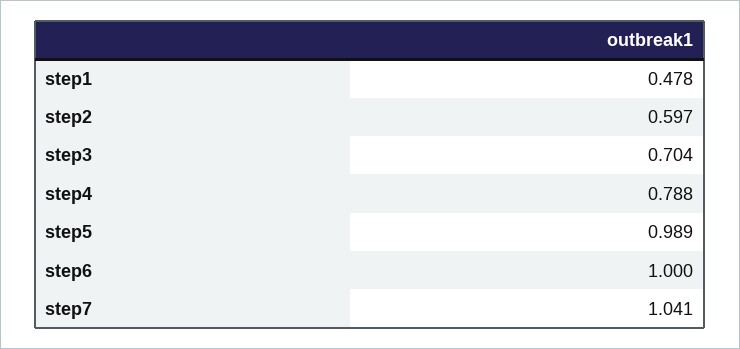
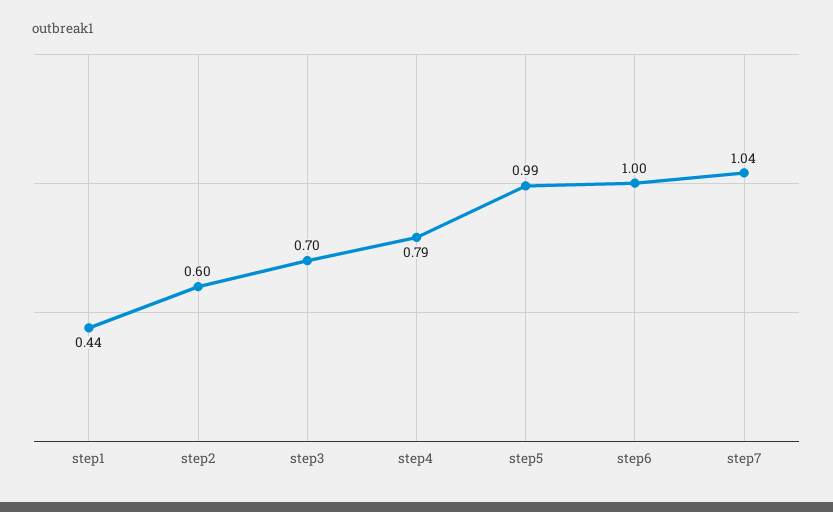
step1: 0.478 -> 0.44

